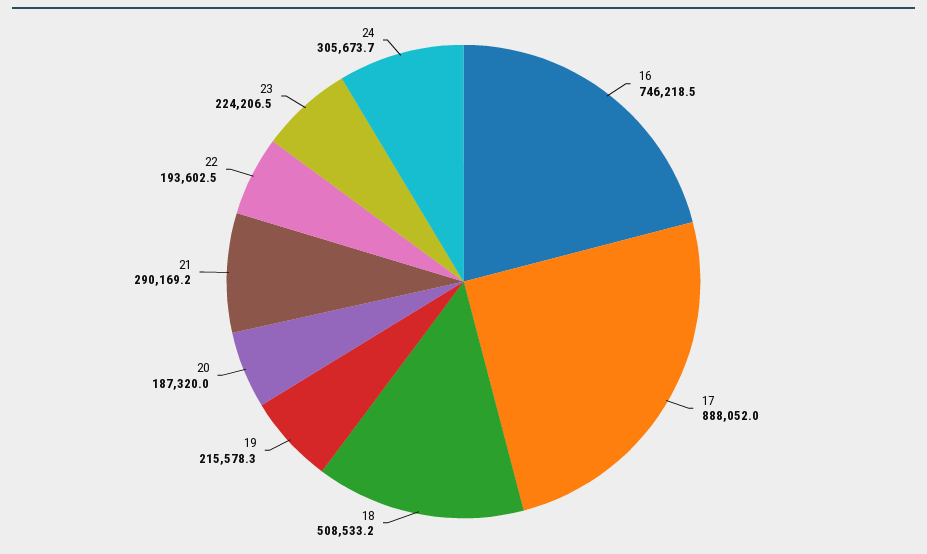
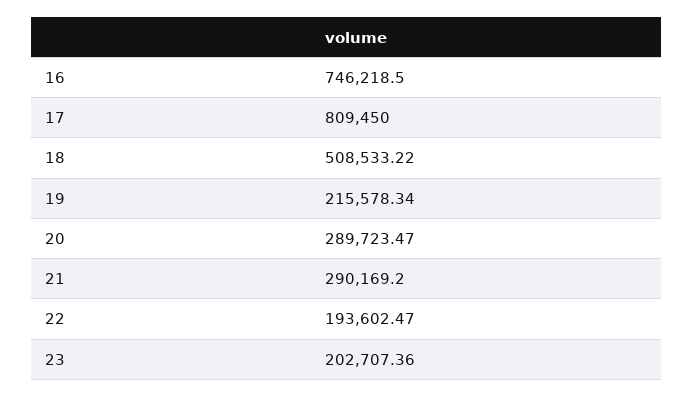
17: 888052 -> 809450
20: 187320 -> 289723.47
23: 224206.5 -> 202707.36
24: 305673.7 -> none

